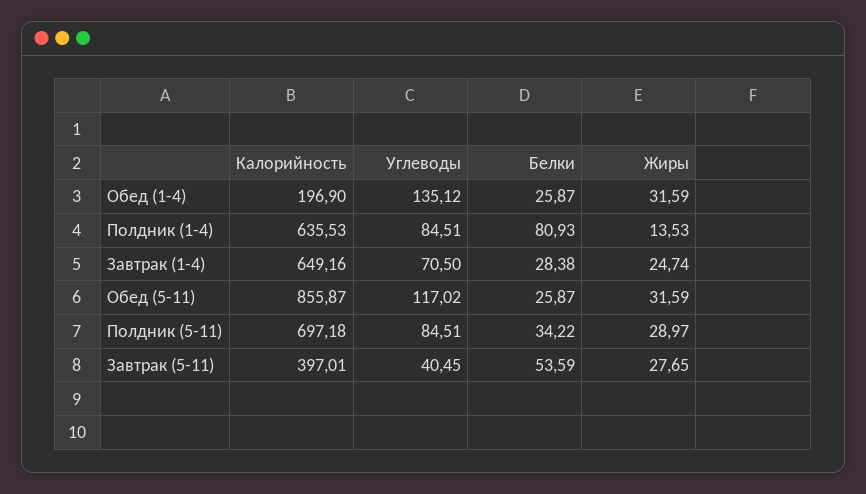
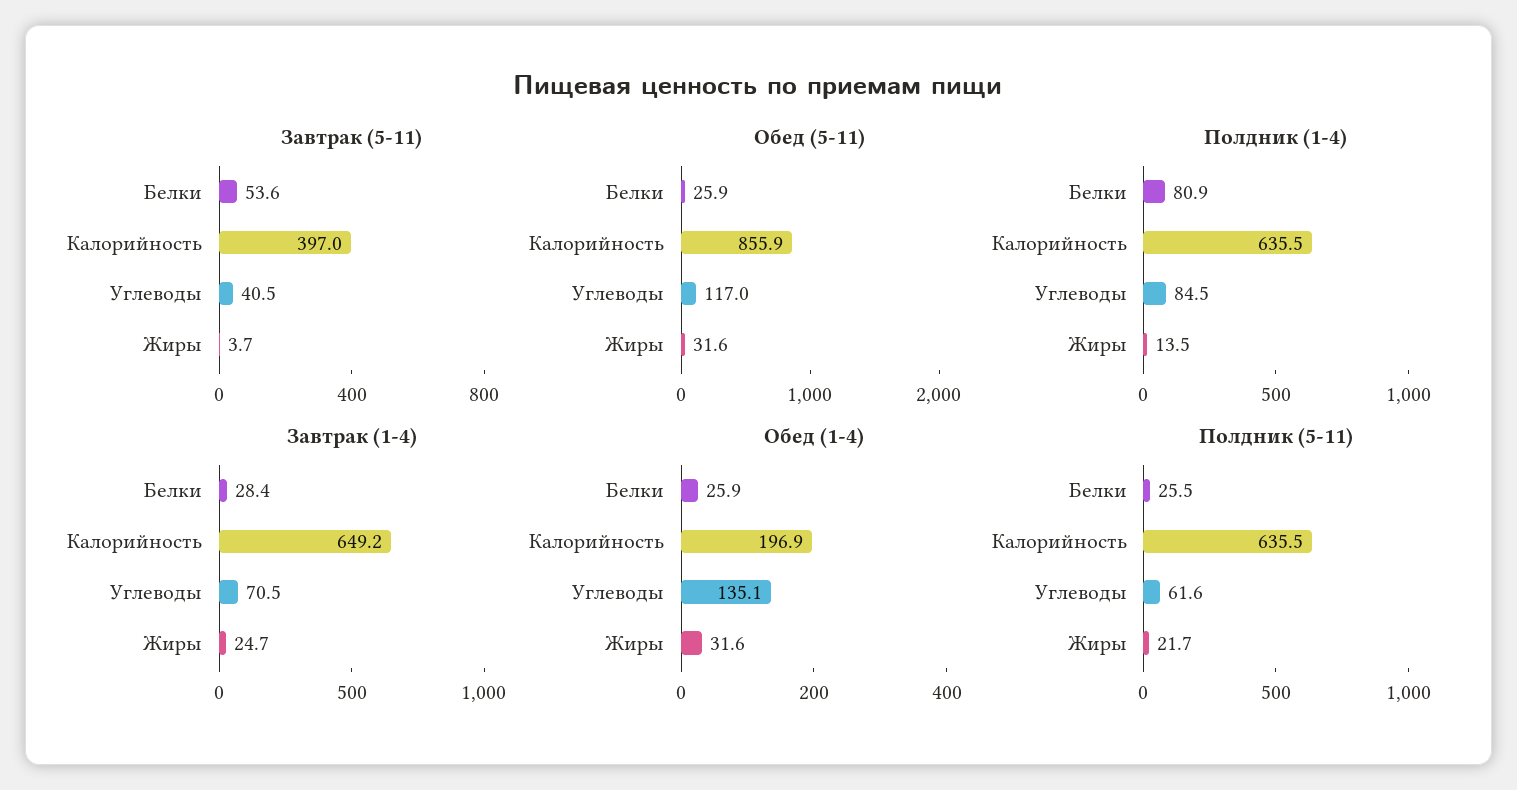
Полдник (5-11), Калорийность: 697.18 -> 635.5
Полдник (5-11), Углеводы: 84.51 -> 61.6
Полдник (5-11), Белки: 34.22 -> 25.5
Полдник (5-11), Жиры: 28.97 -> 21.7
Завтрак (5-11), Жиры: 27.65 -> 3.7

